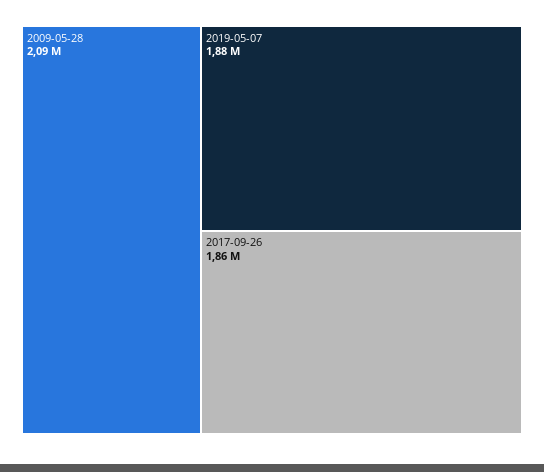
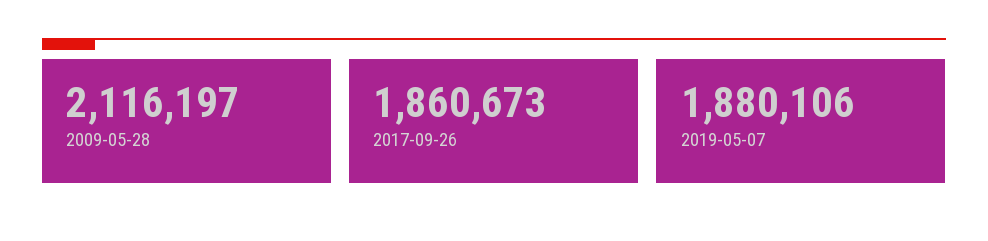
2009-05-28: 2090000 -> 2116197

